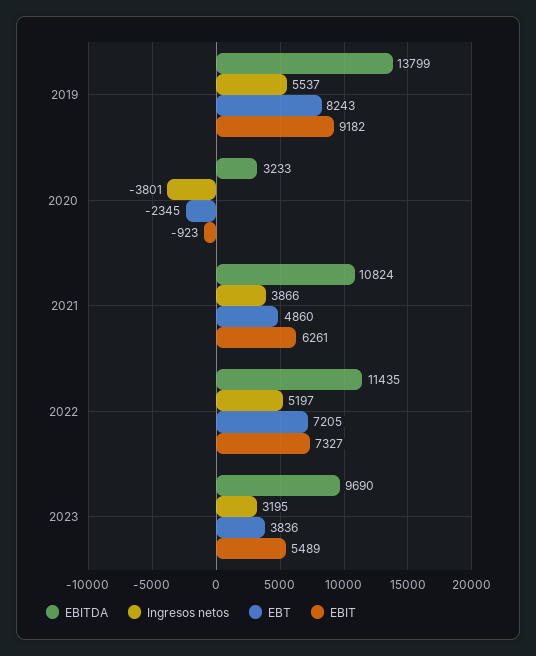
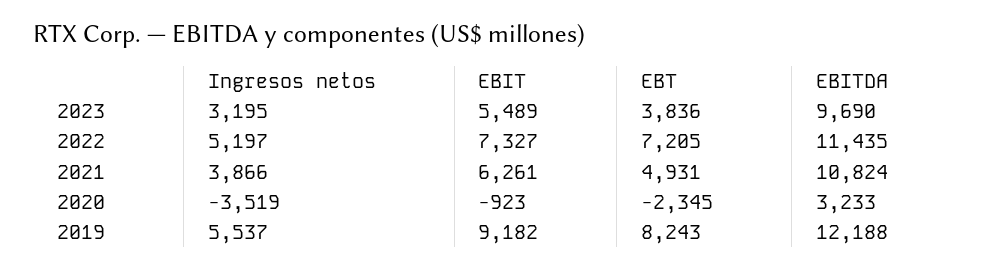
EBITDA, 2019: 13799 -> 12188
Ingresos netos, 2020: -3801 -> -3519
EBT, 2021: 4860 -> 4931

